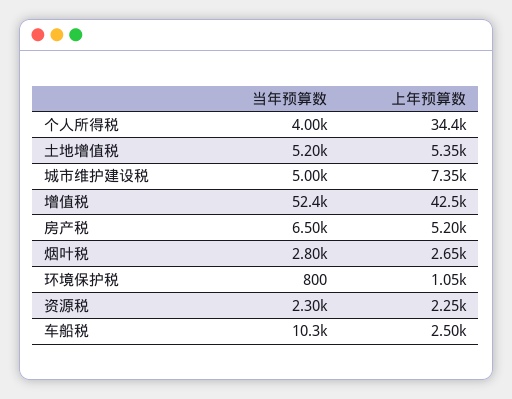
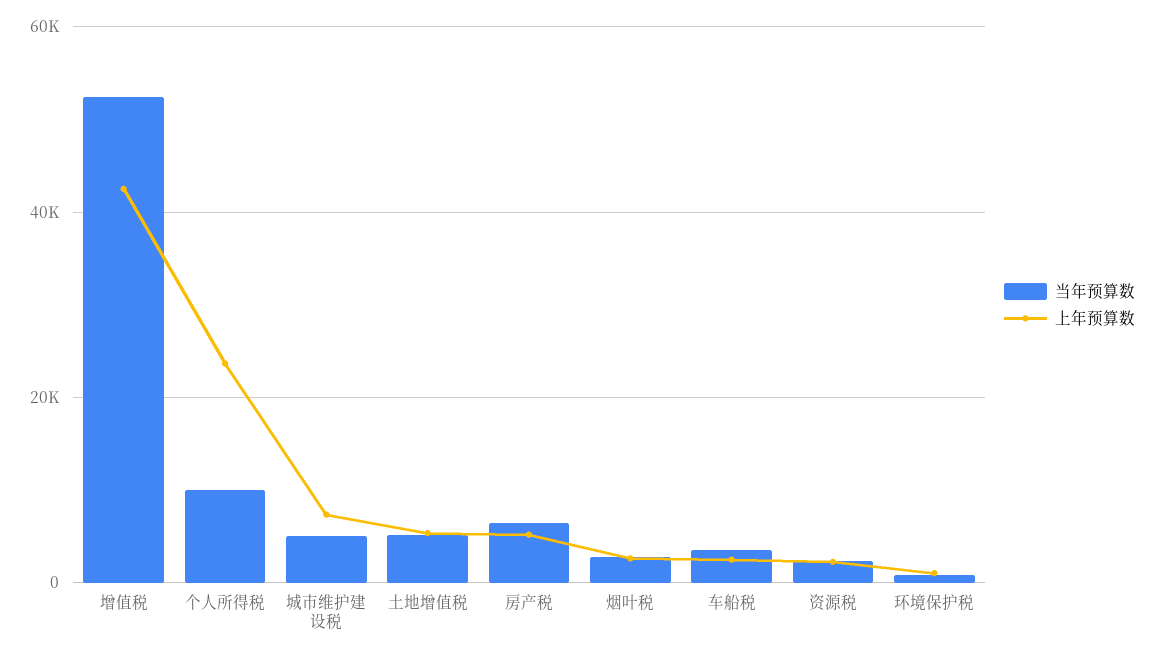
当年预算数, 个人所得税: 4000 -> 10000
上年预算数, 个人所得税: 34400 -> 24000
当年预算数, 车船税: 10300 -> 4000

